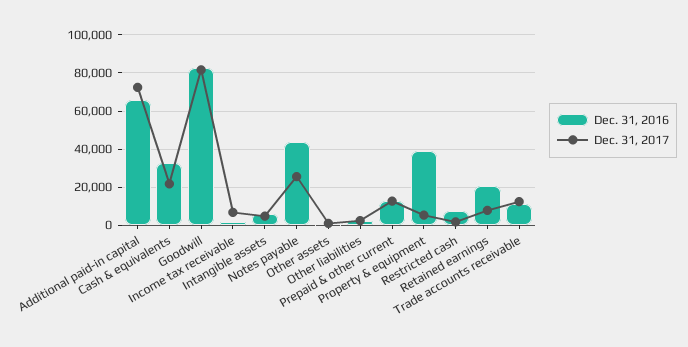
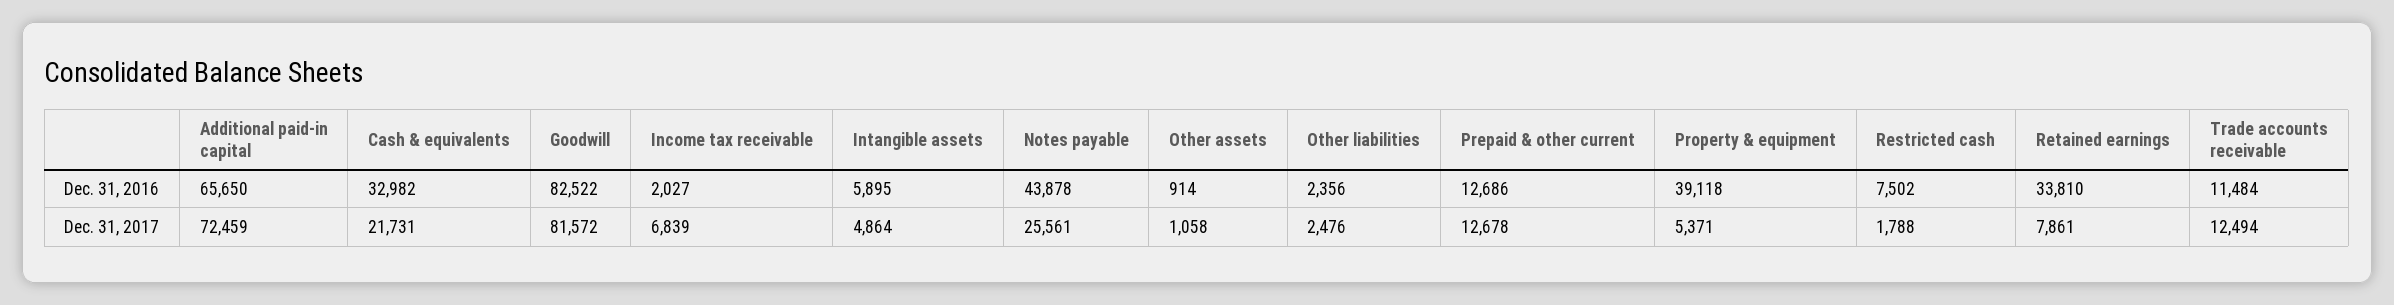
Dec. 31, 2016, Retained earnings: 20000 -> 33810

